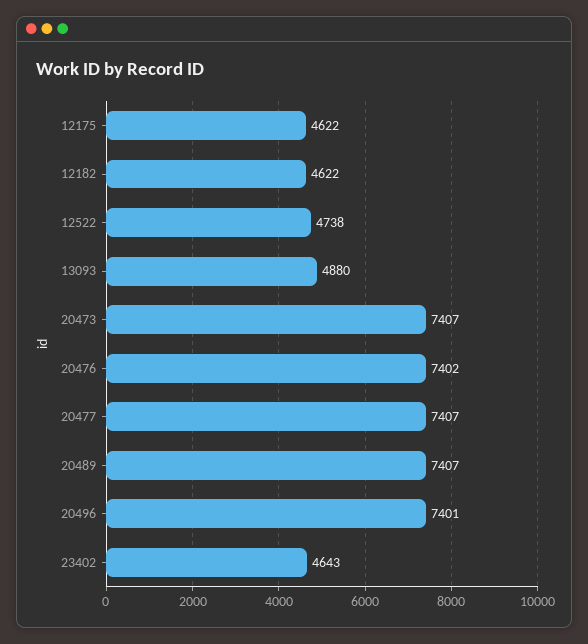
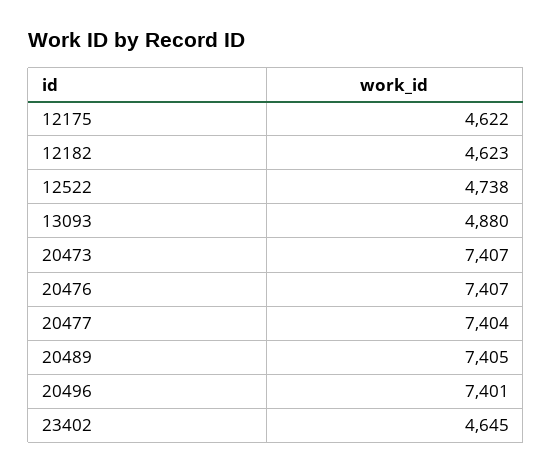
12182: 4622 -> 4623
20476: 7402 -> 7407
20477: 7407 -> 7404
20489: 7407 -> 7405
23402: 4643 -> 4645

